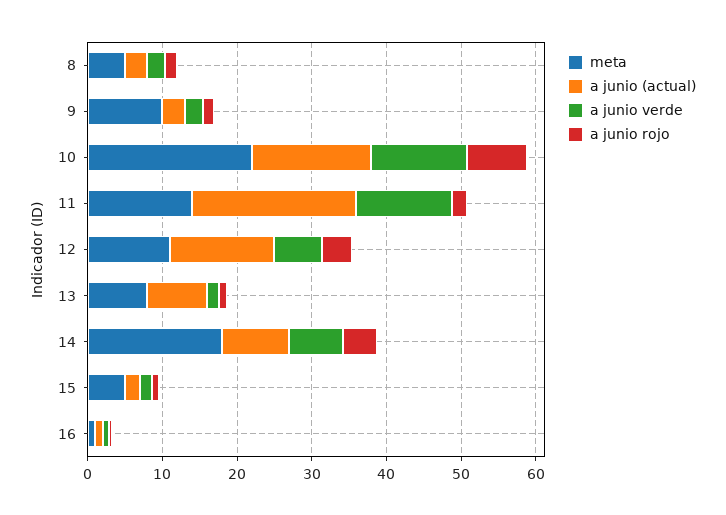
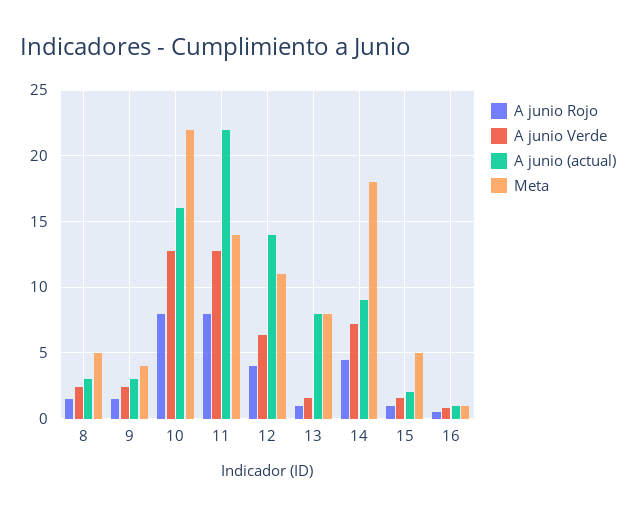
meta, 9: 10 -> 4
a junio rojo, 11: 2 -> 8

